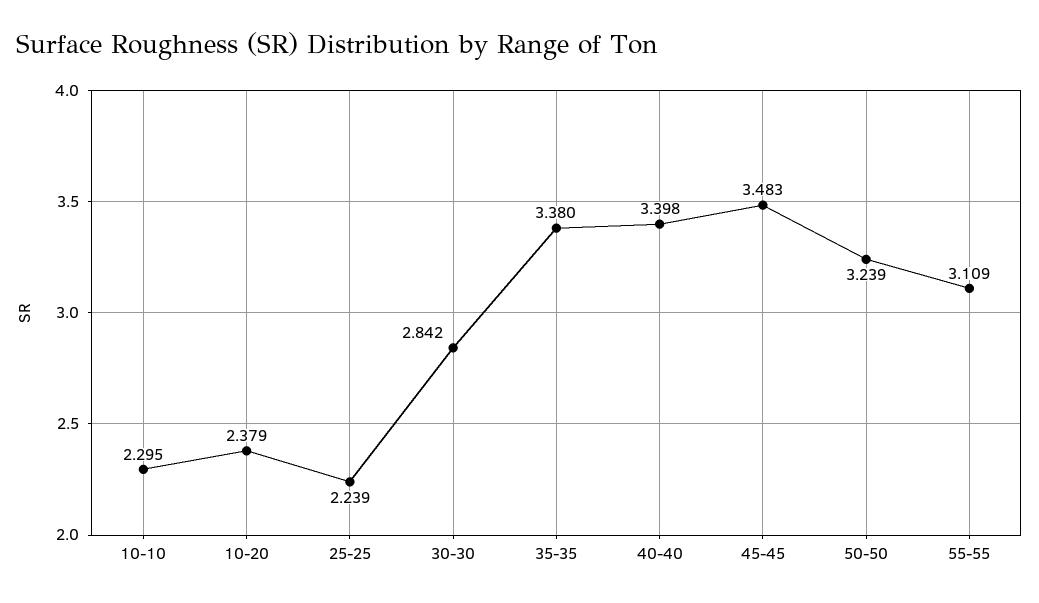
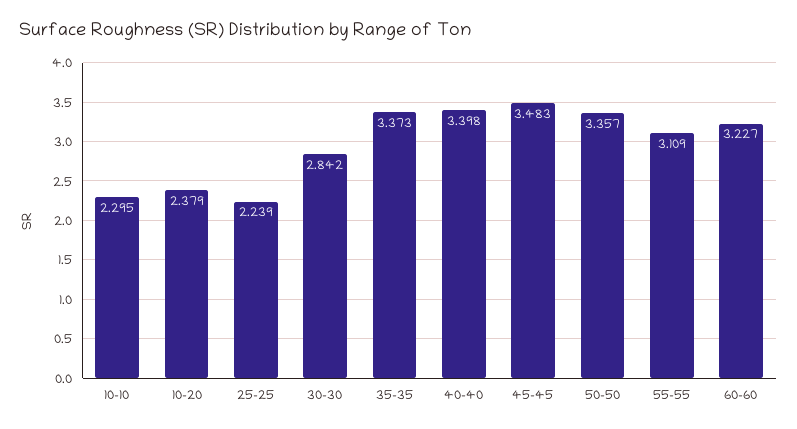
35-35: 3.38 -> 3.373
50-50: 3.239 -> 3.357
60-60: none -> 3.227

